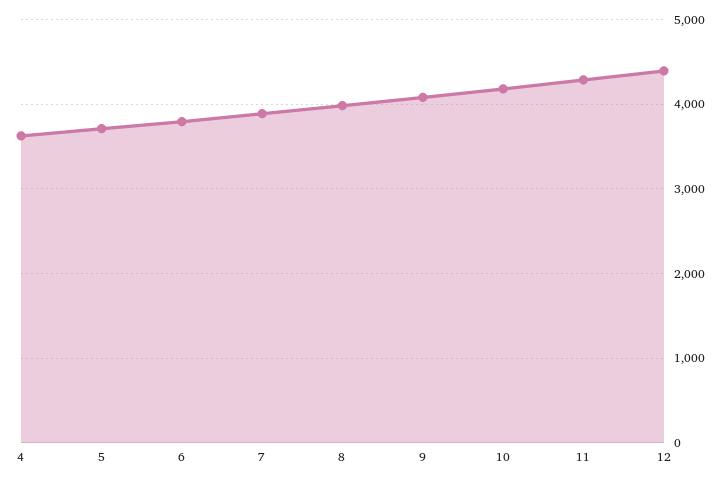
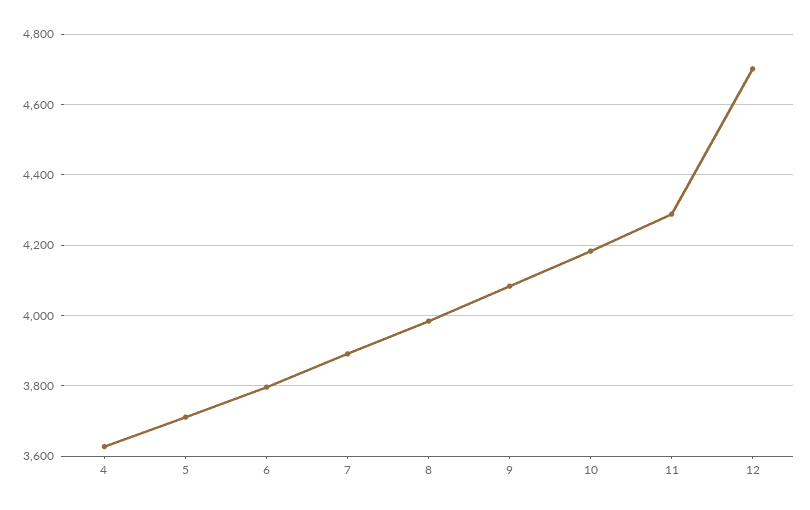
12: 4400 -> 4700

